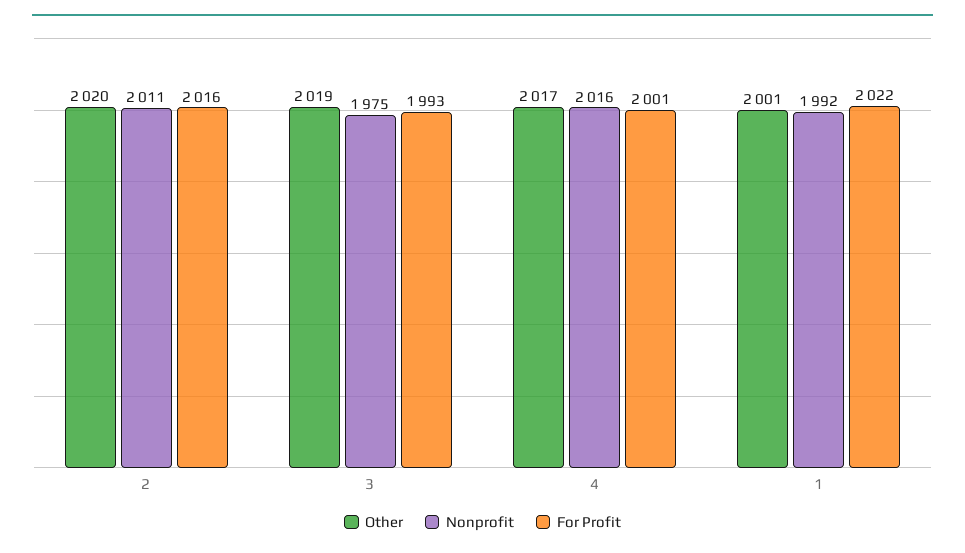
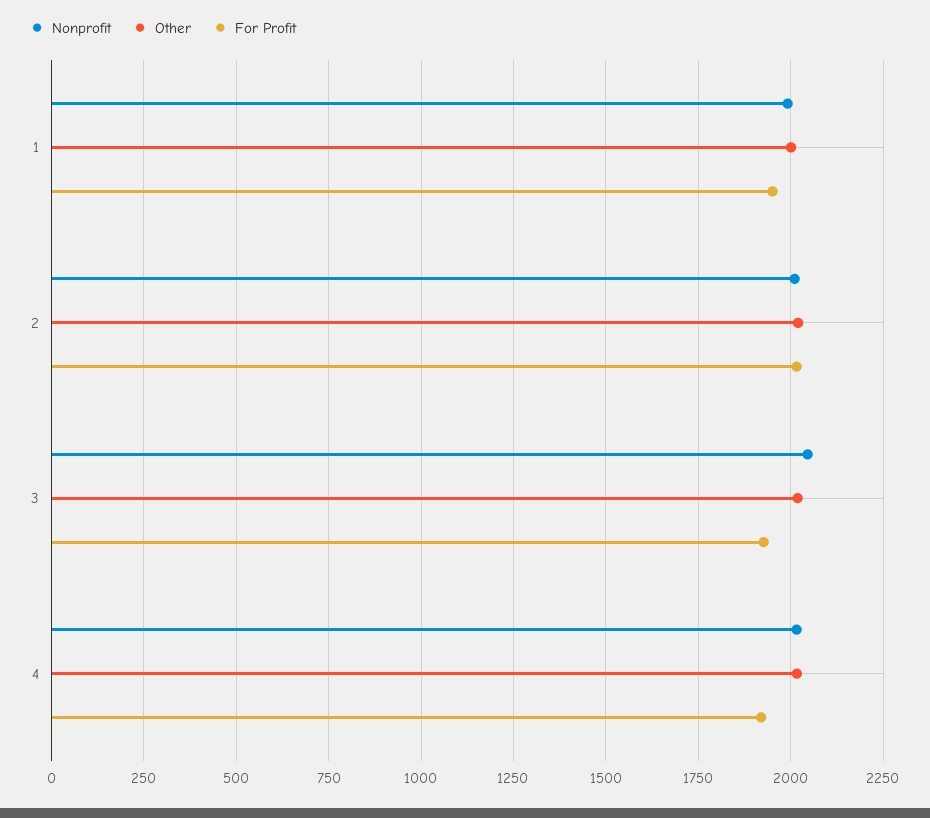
Nonprofit, 3: 1975 -> 2050
For Profit, 3: 1993 -> 1925
For Profit, 4: 2001 -> 1925
For Profit, 1: 2022 -> 1950

